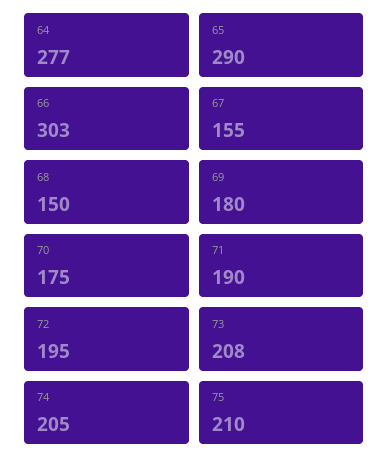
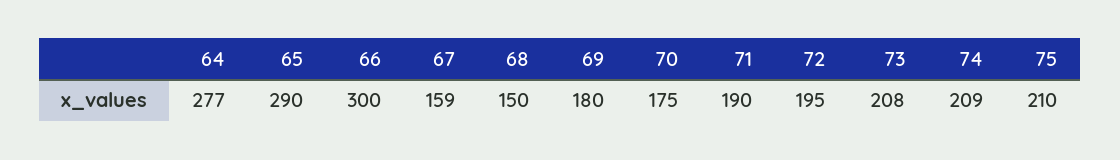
66: 303 -> 300
67: 155 -> 159
74: 205 -> 209

